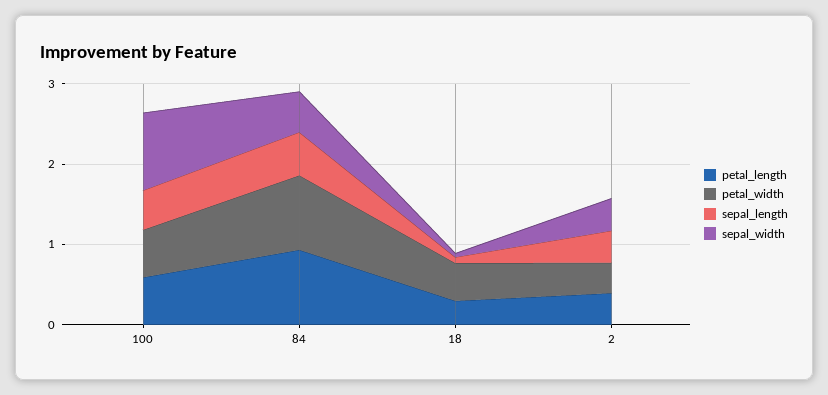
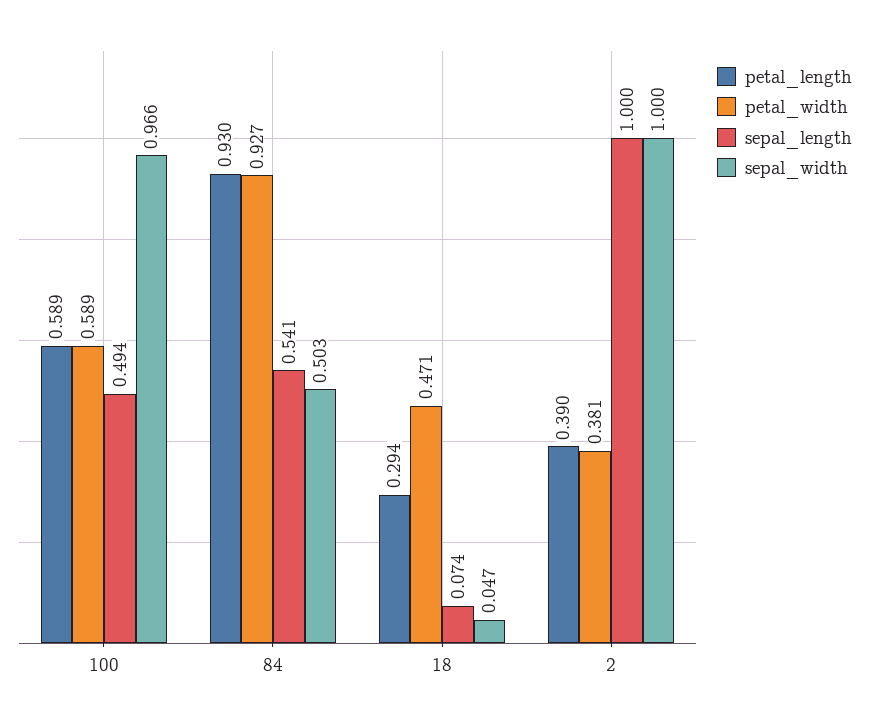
sepal_length, 2: 0.4 -> 1
sepal_width, 2: 0.4 -> 1

